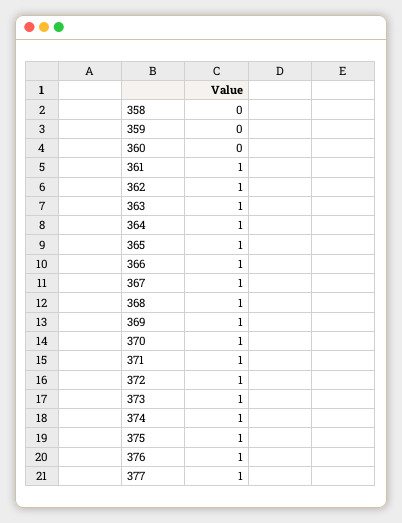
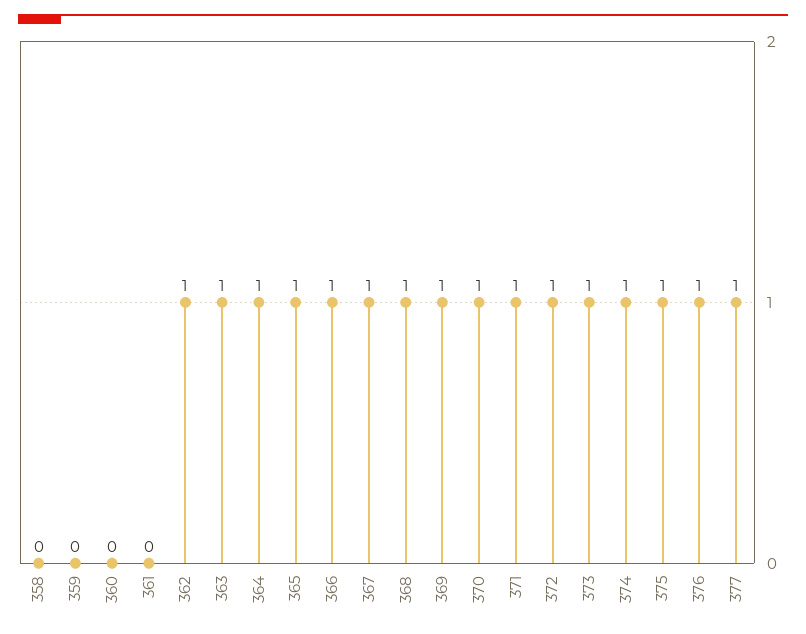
361: 1 -> 0

